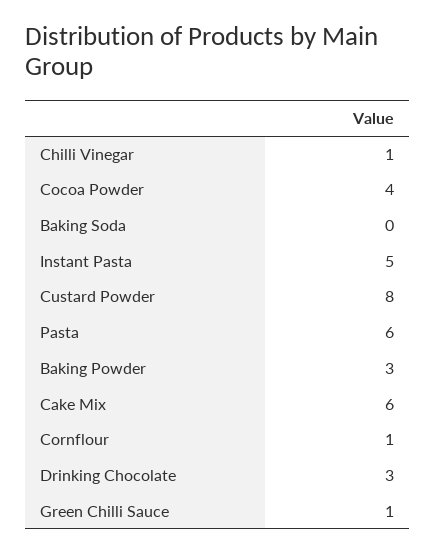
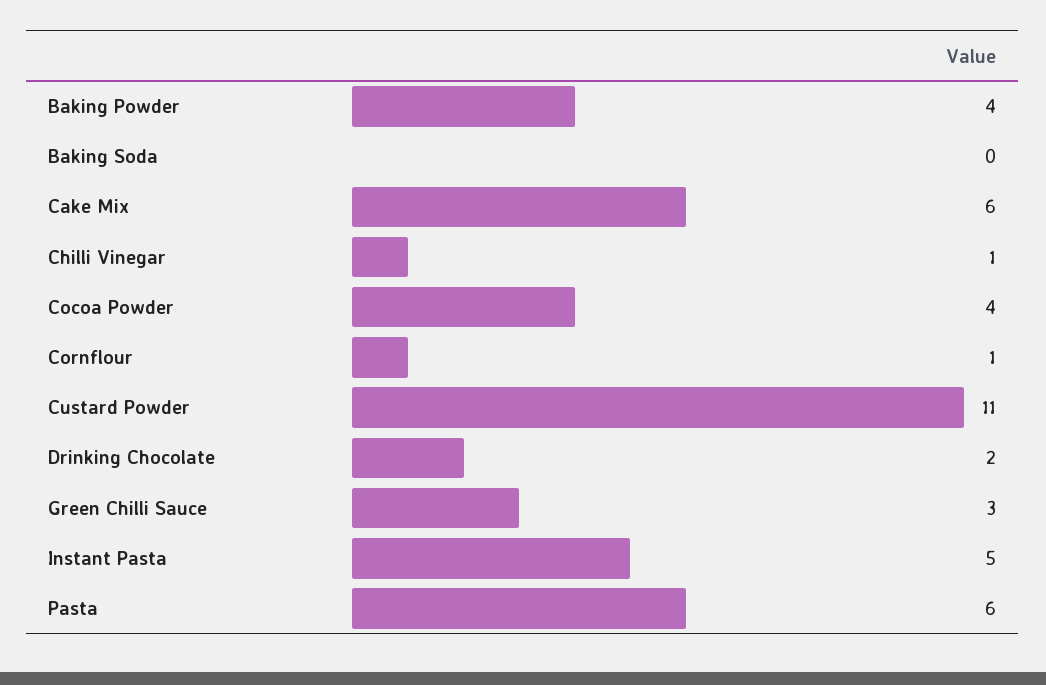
Custard Powder: 8 -> 11
Baking Powder: 3 -> 4
Drinking Chocolate: 3 -> 2
Green Chilli Sauce: 1 -> 3

